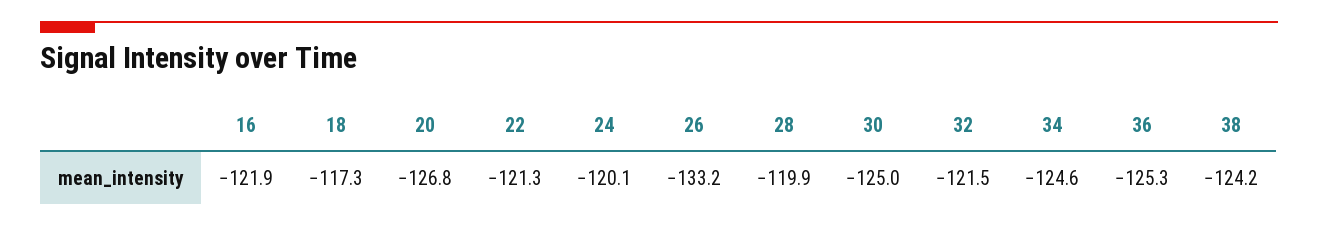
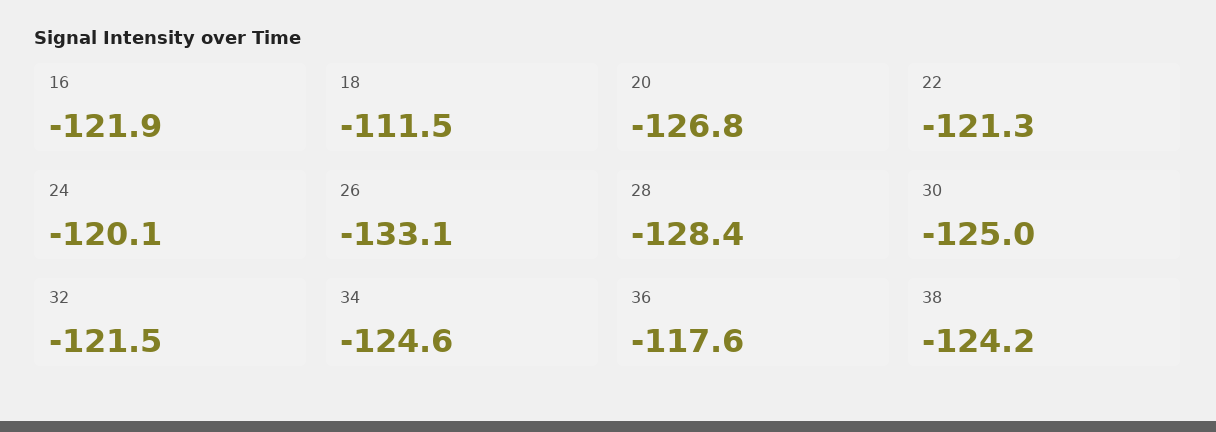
18: -117.3 -> -111.5
26: -133.2 -> -133.1
28: -119.9 -> -128.4
36: -125.3 -> -117.6

